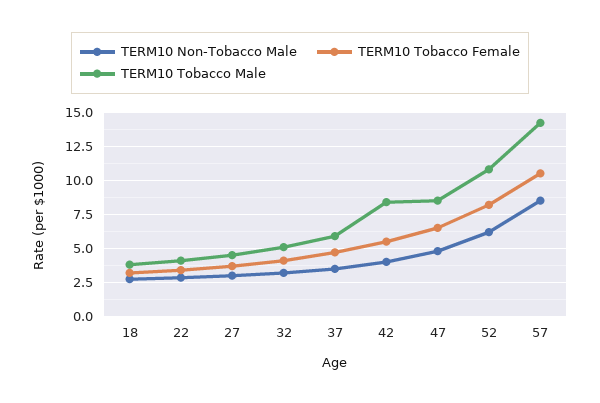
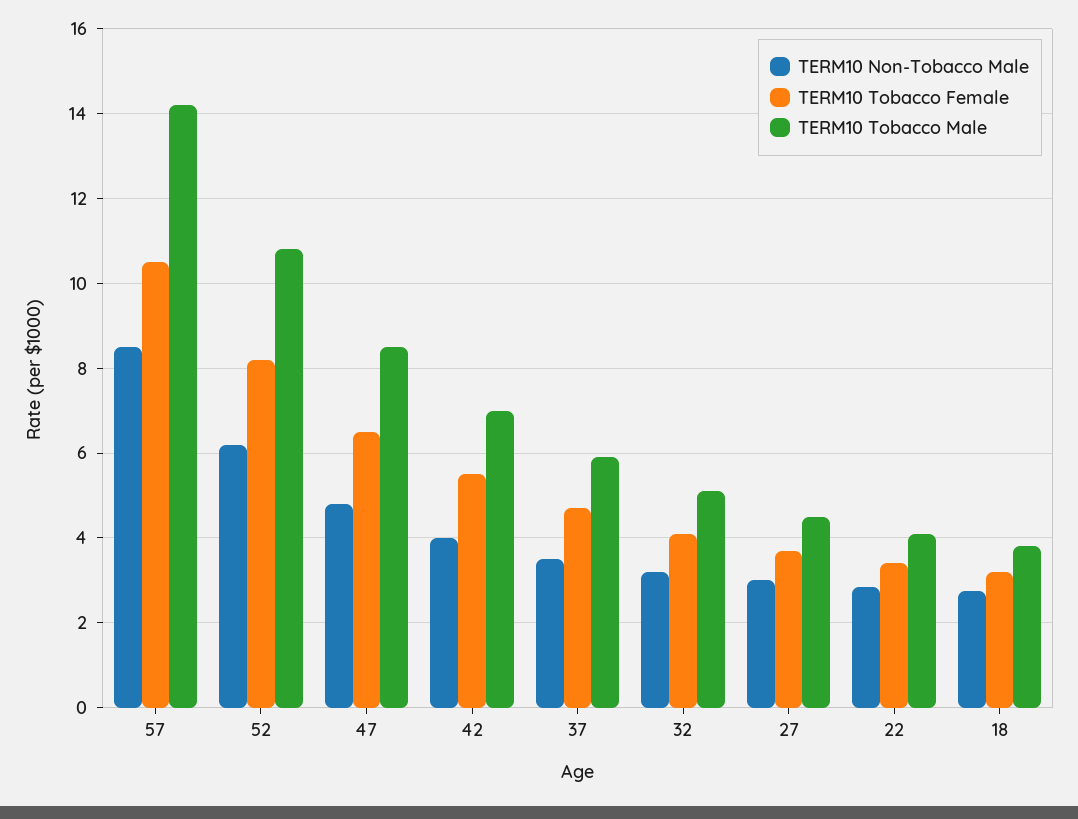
TERM10 Tobacco Male, 42: 8.5 -> 7

